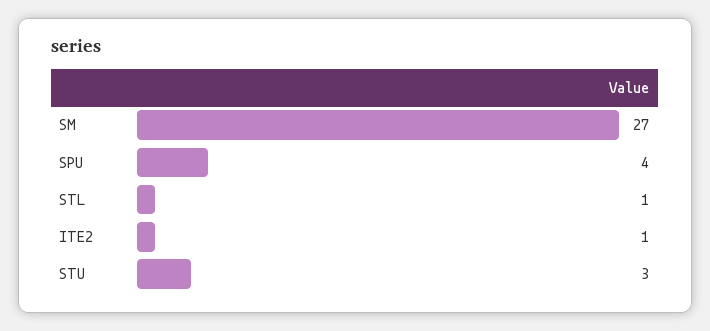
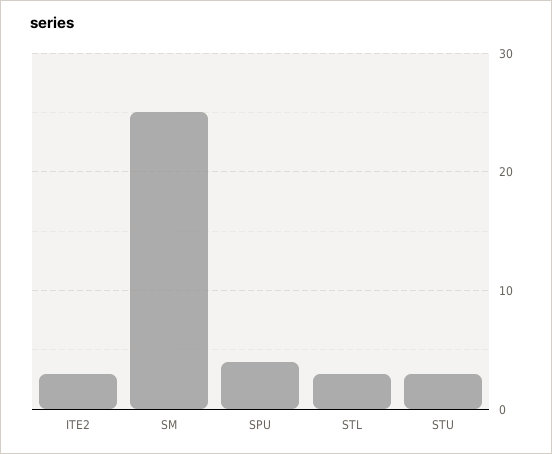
SM: 27 -> 25
STL: 1 -> 3
ITE2: 1 -> 3

